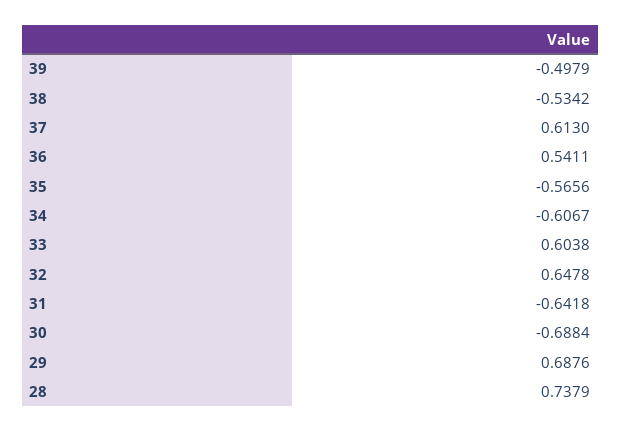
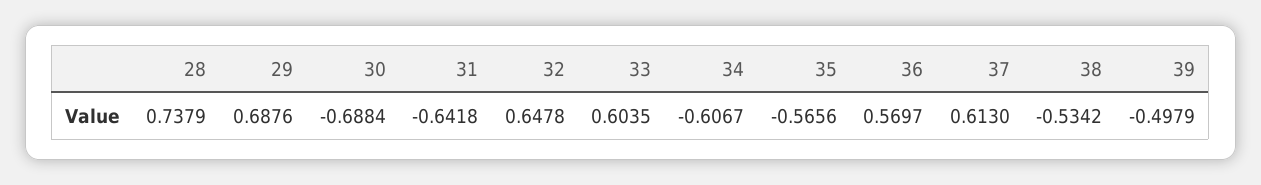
36: 0.5411 -> 0.5697
33: 0.6038 -> 0.6035

